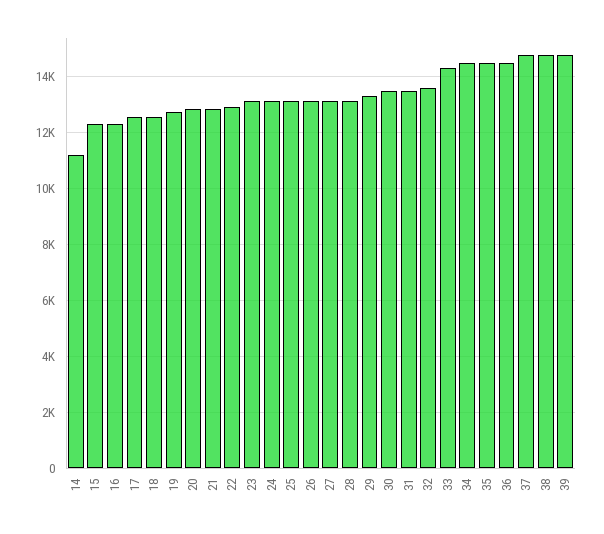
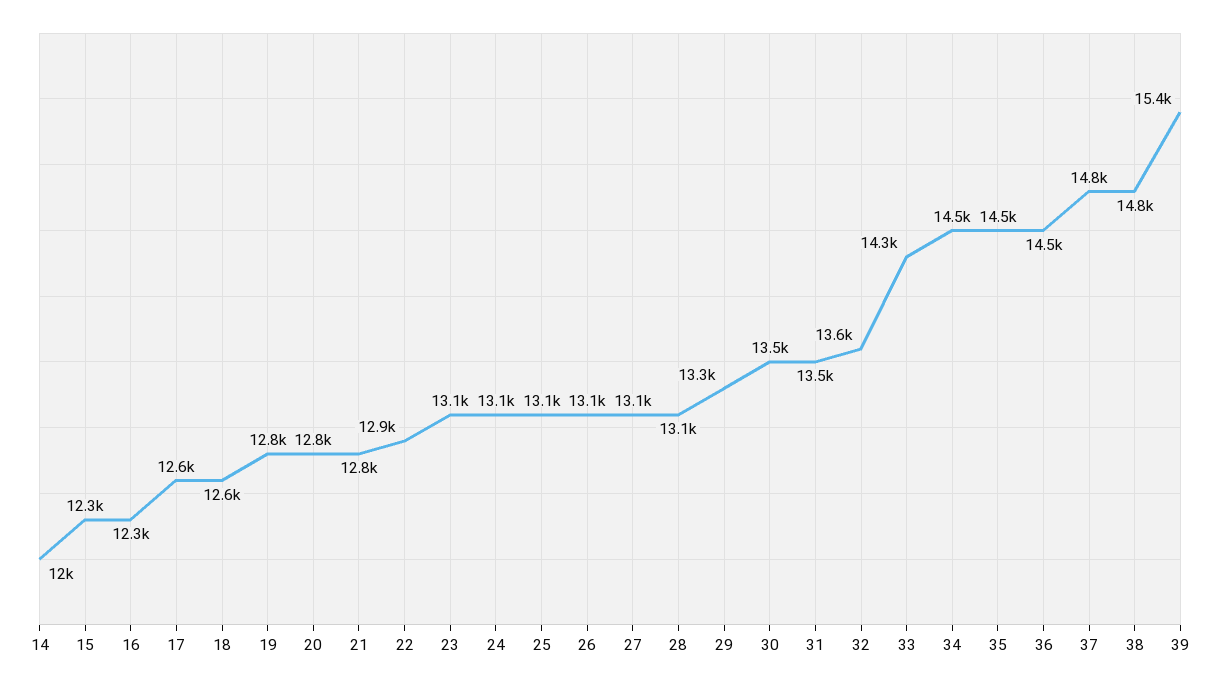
14: 11250 -> 12000
39: 14750 -> 15400

